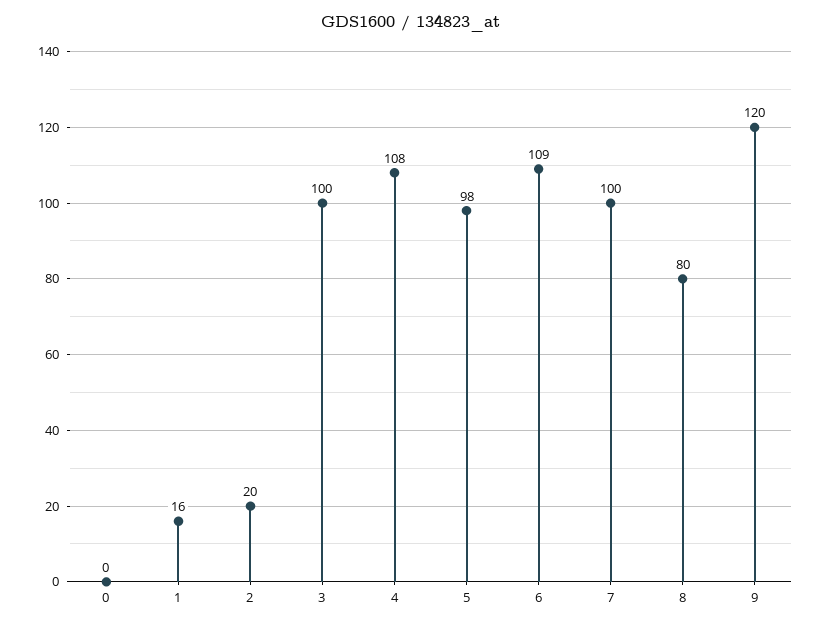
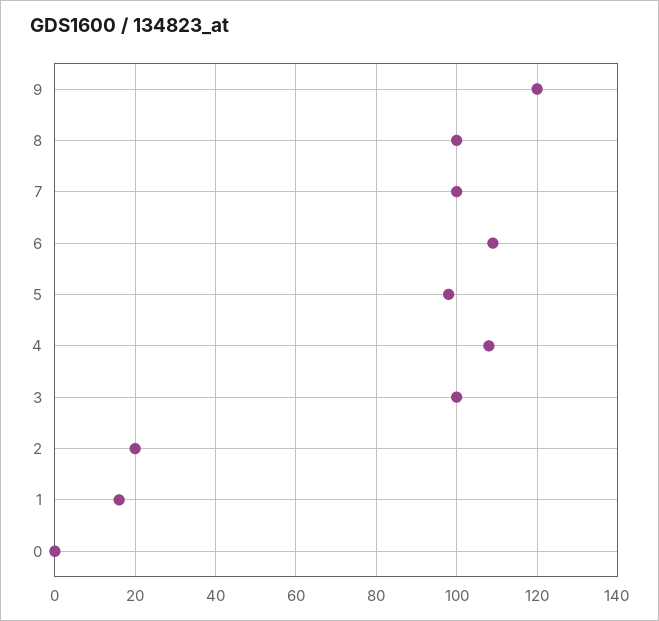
8: 80 -> 100

